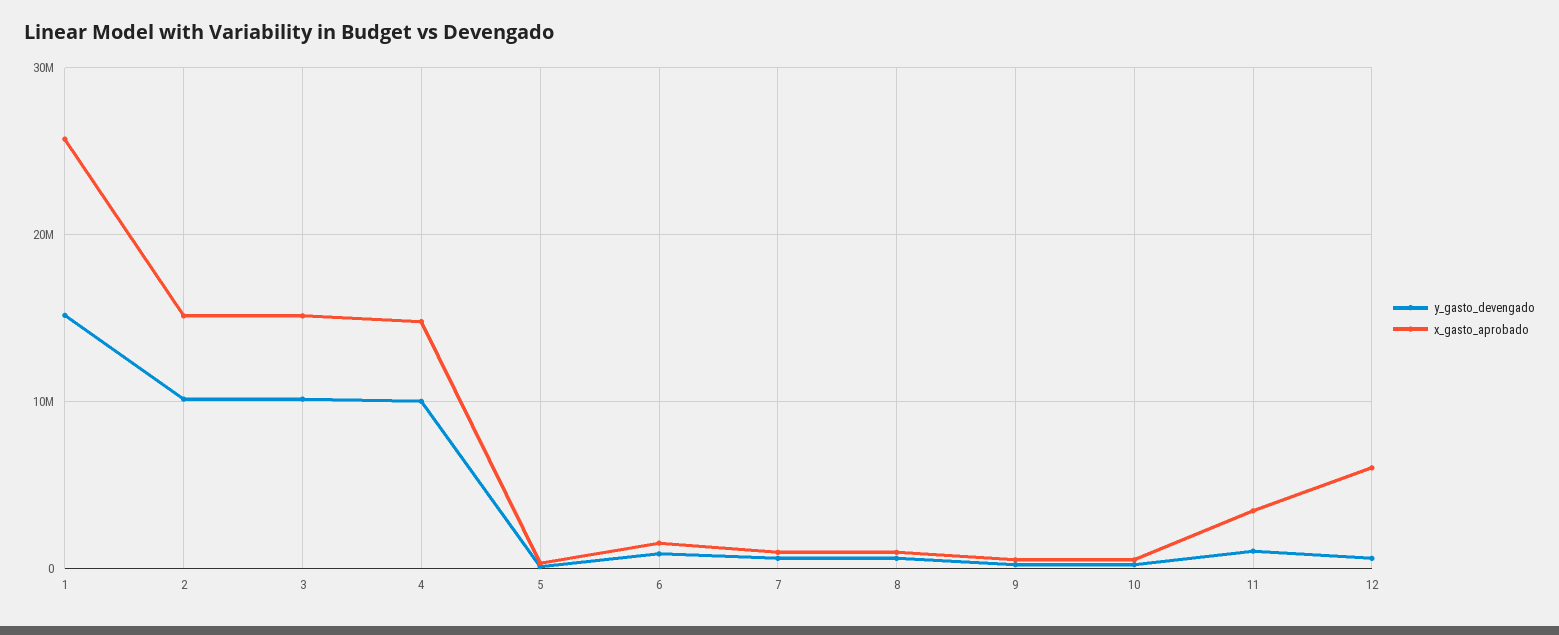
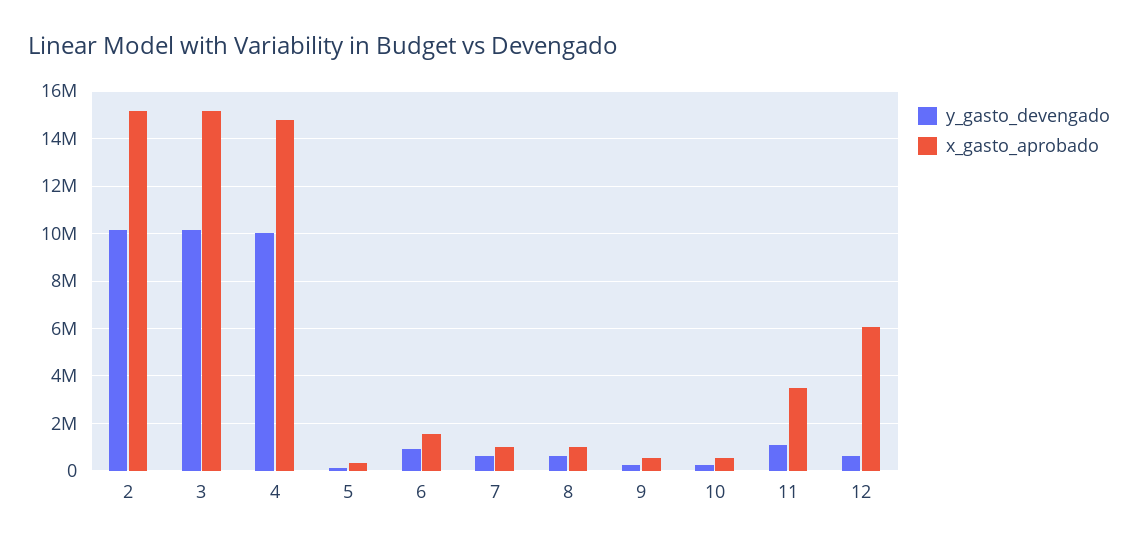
y_gasto_devengado, 1: 15000000 -> none
x_gasto_aprobado, 1: 26000000 -> none

